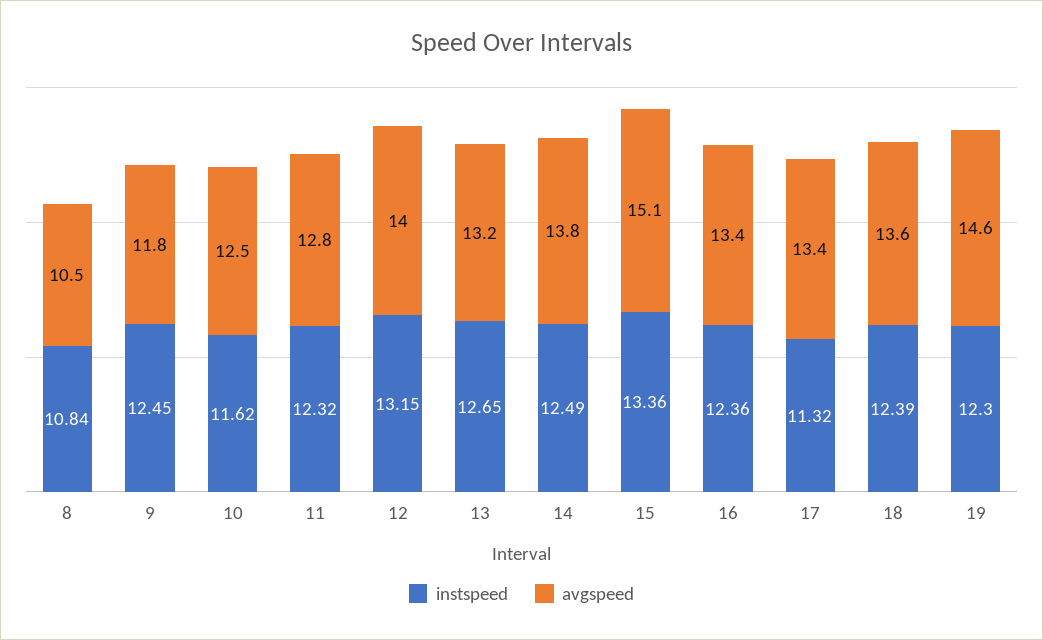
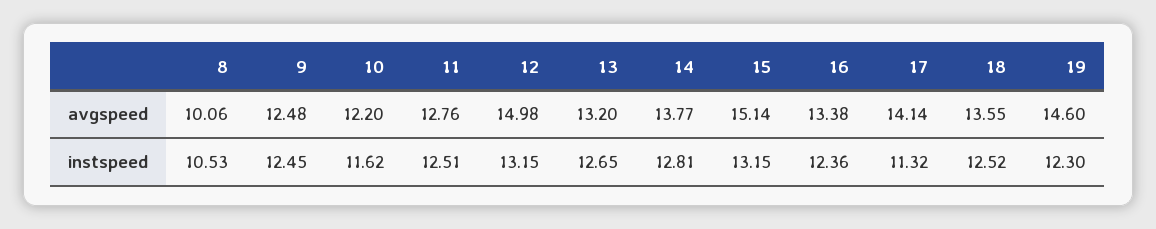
instspeed, 8: 10.84 -> 10.53
avgspeed, 8: 10.5 -> 10.06
avgspeed, 9: 11.8 -> 12.48
avgspeed, 10: 12.5 -> 12.2
instspeed, 11: 12.32 -> 12.51
avgspeed, 12: 14 -> 14.98
instspeed, 14: 12.49 -> 12.81
instspeed, 15: 13.36 -> 13.15
avgspeed, 17: 13.4 -> 14.14
instspeed, 18: 12.39 -> 12.52

